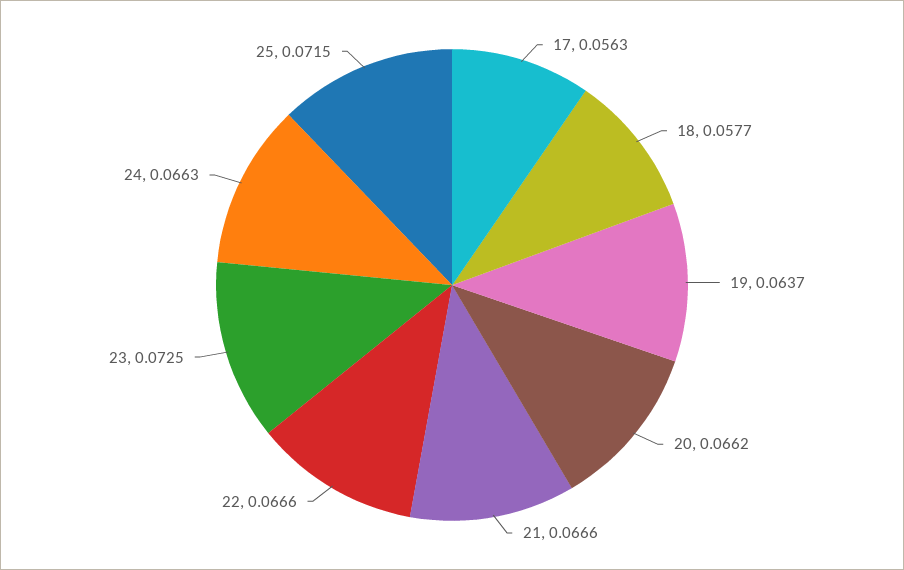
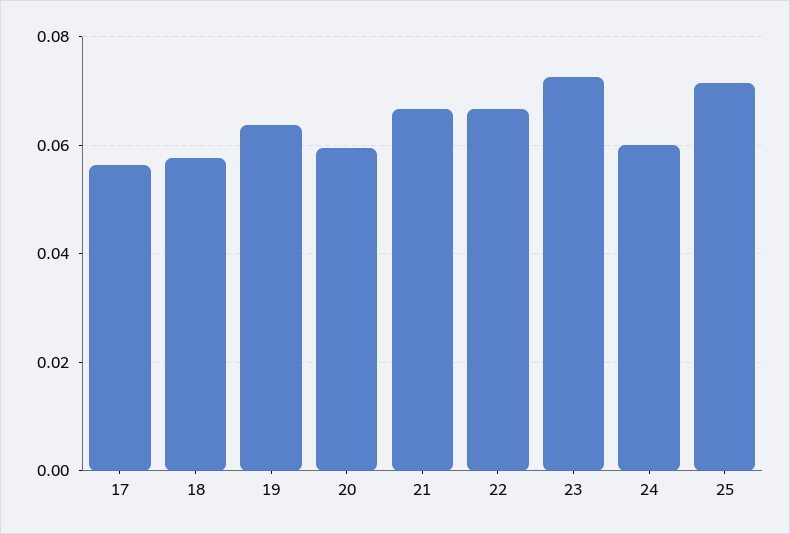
20: 0.0662 -> 0.06
24: 0.0663 -> 0.06

